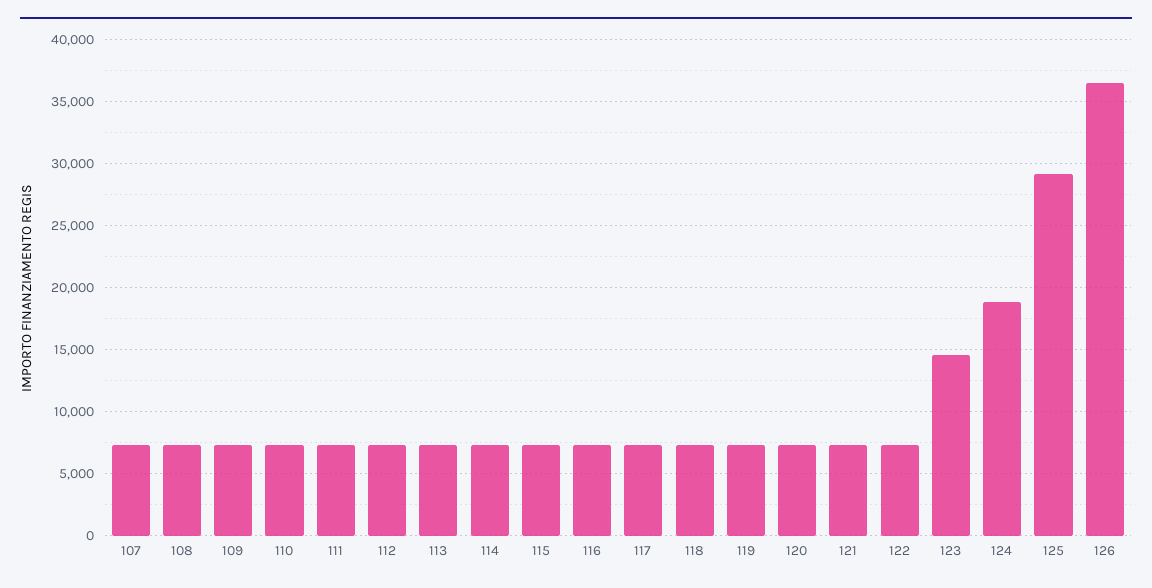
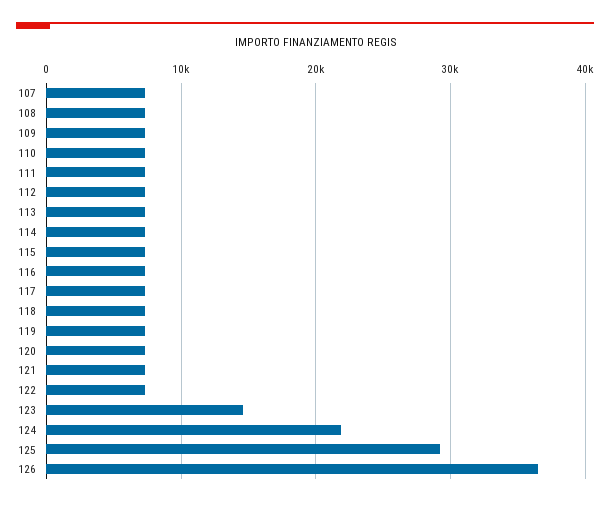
124: 19000 -> 22000

